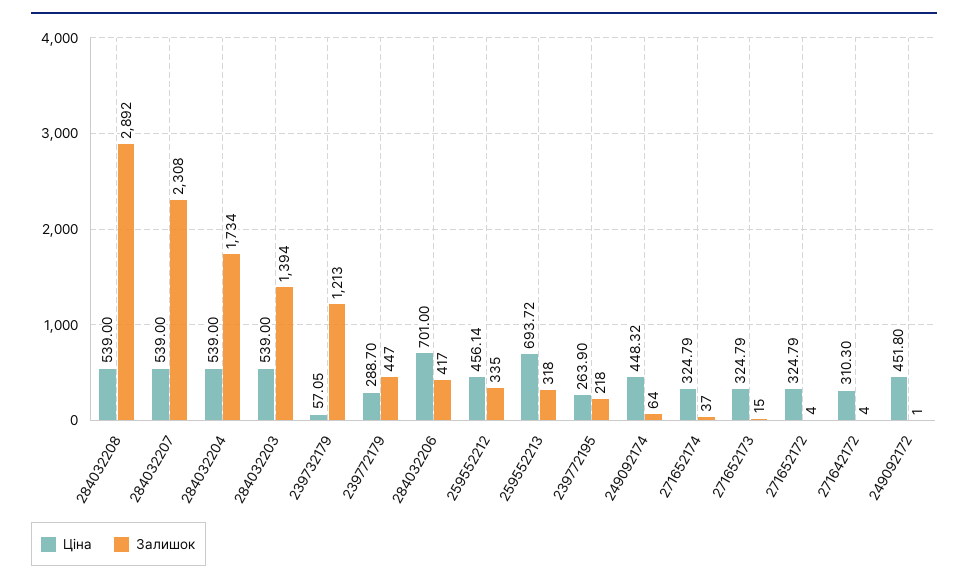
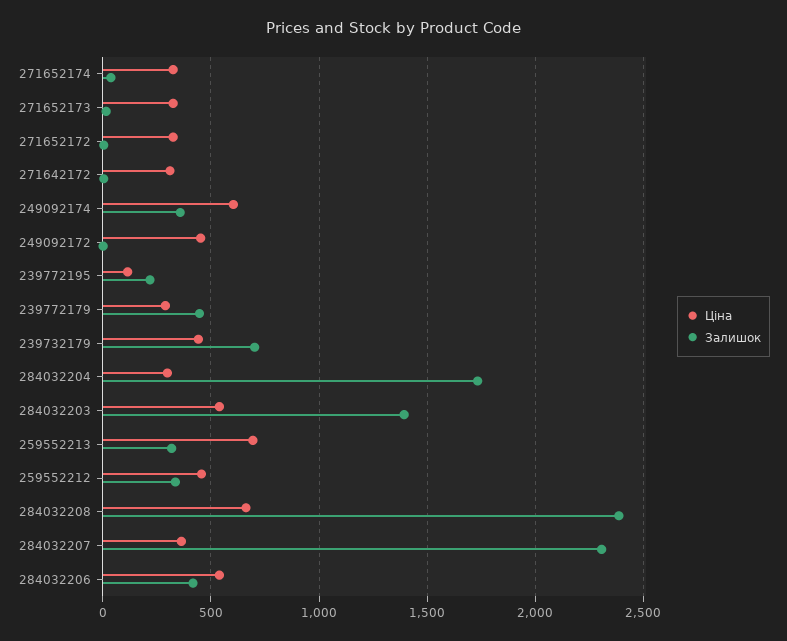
Ціна, 284032208: 539 -> 650
Залишок, 284032208: 2892 -> 2400
Ціна, 284032207: 539 -> 350
Ціна, 284032204: 539 -> 300
Ціна, 239732179: 57.05 -> 450
Залишок, 239732179: 1213 -> 700
Ціна, 284032206: 701 -> 550
Ціна, 239772195: 263.9 -> 100
Ціна, 249092174: 448.32 -> 600
Залишок, 249092174: 64 -> 350

